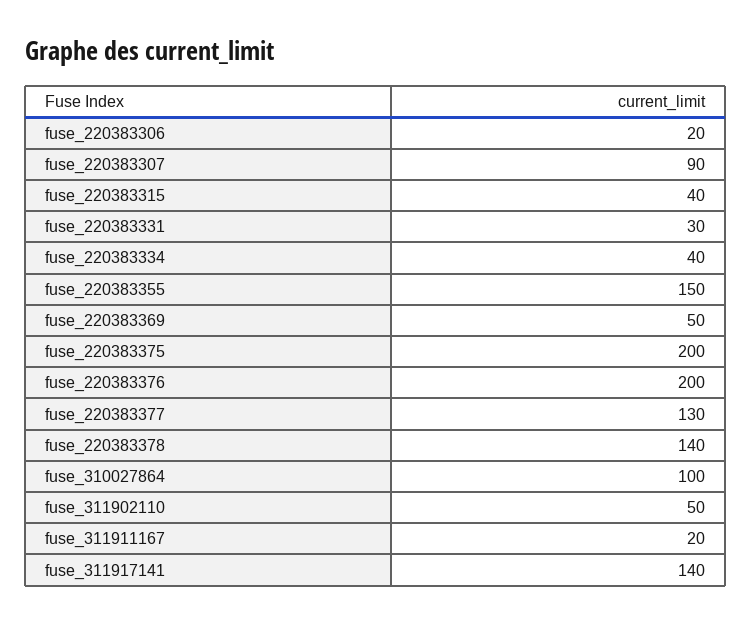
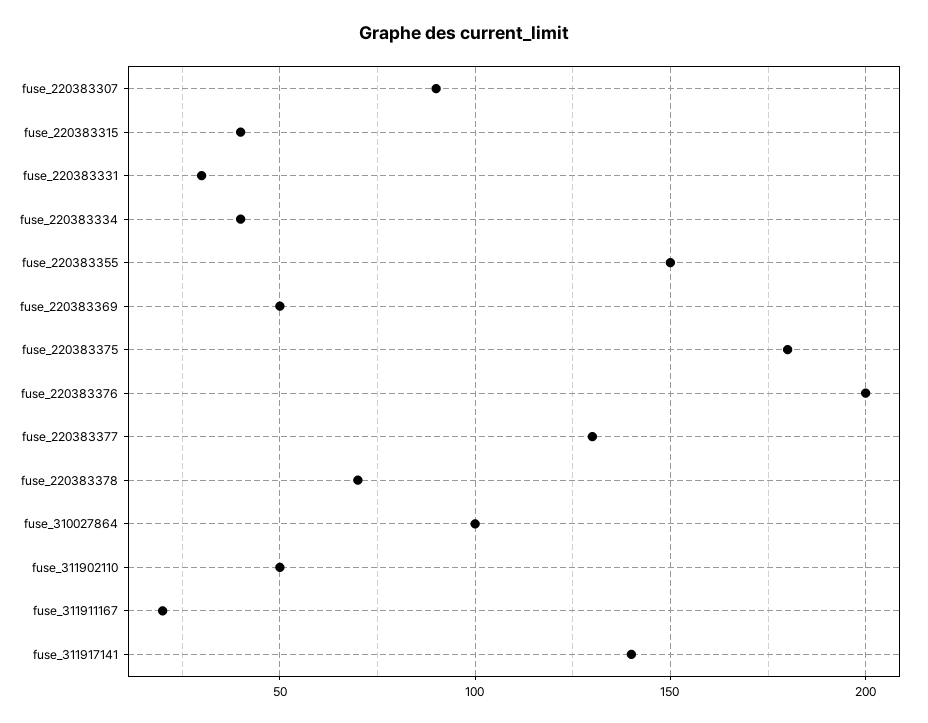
fuse_220383306: 20 -> none
fuse_220383375: 200 -> 180
fuse_220383378: 140 -> 70

